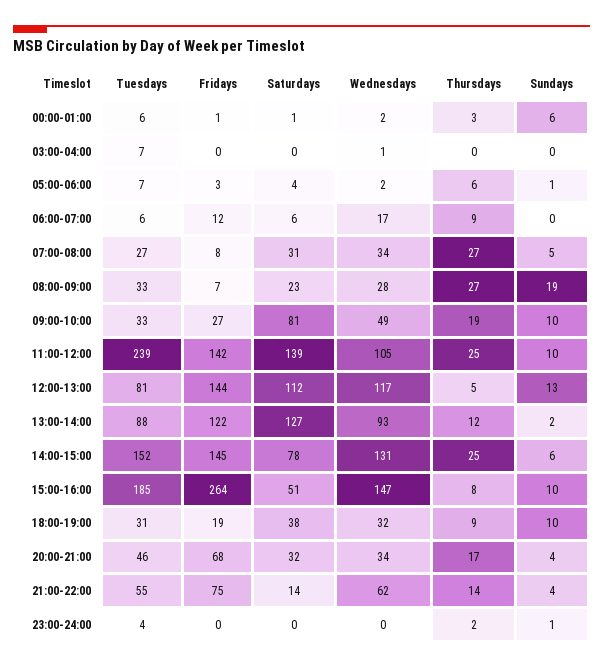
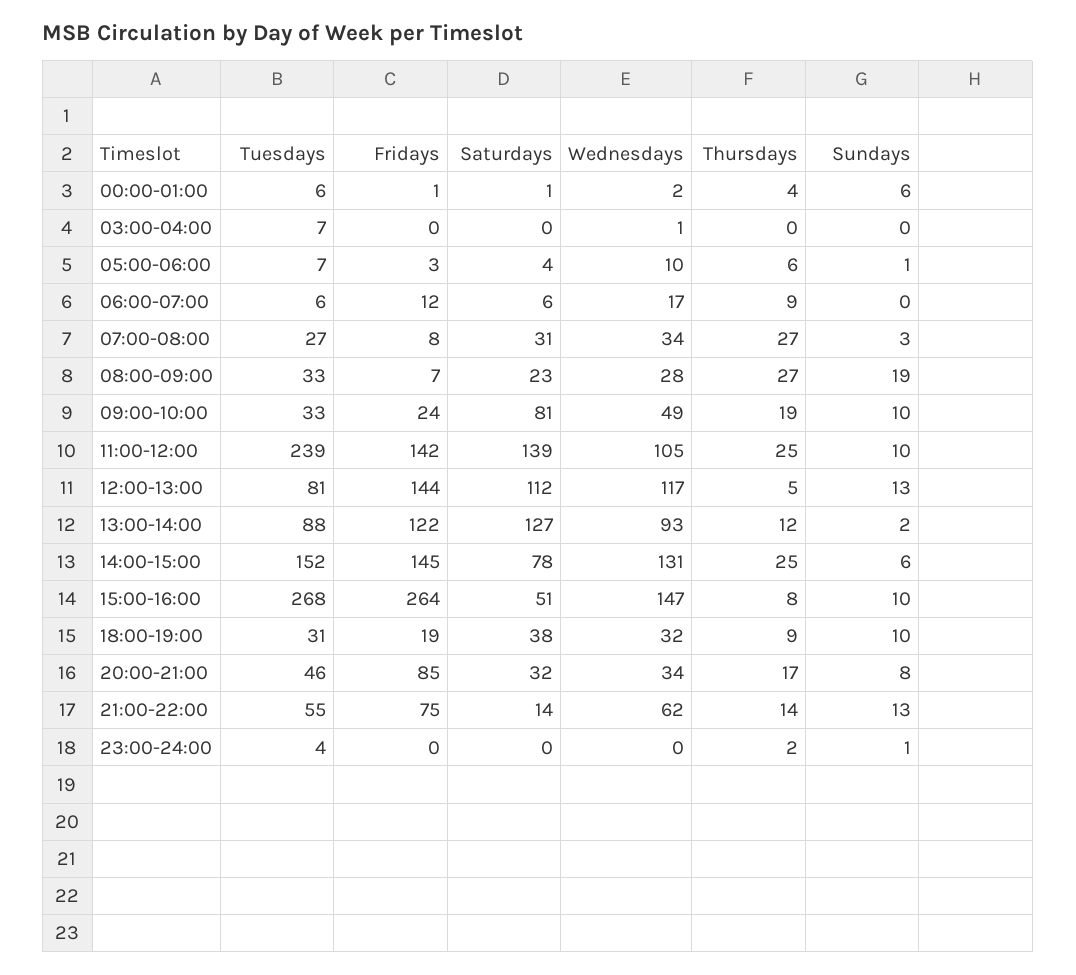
Thursdays, 00:00-01:00: 3 -> 4
Wednesdays, 05:00-06:00: 2 -> 10
Sundays, 07:00-08:00: 5 -> 3
Fridays, 09:00-10:00: 27 -> 24
Tuesdays, 15:00-16:00: 185 -> 268
Fridays, 20:00-21:00: 68 -> 85
Sundays, 20:00-21:00: 4 -> 8
Sundays, 21:00-22:00: 4 -> 13

